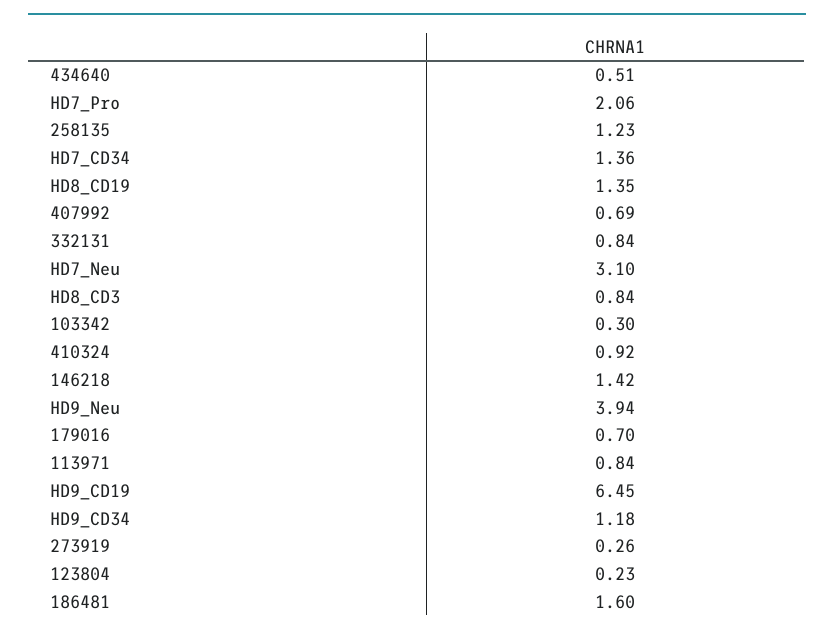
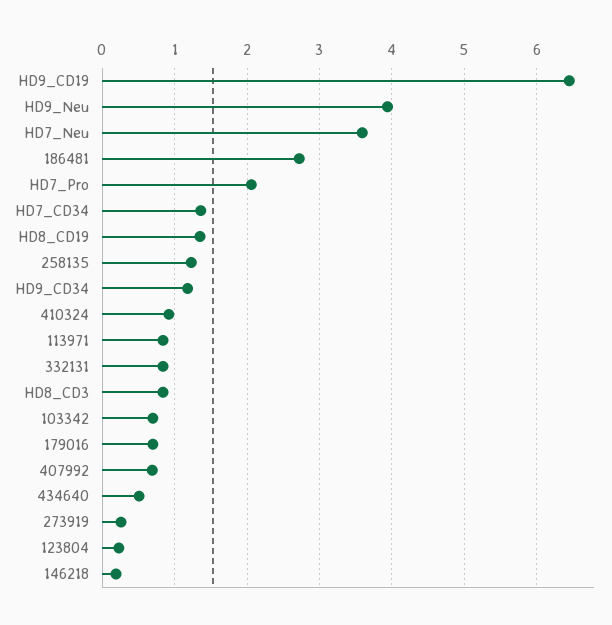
HD7_Neu: 3.1 -> 3.6
103342: 0.3 -> 0.7
146218: 1.42 -> 0.2
186481: 1.6 -> 2.7

